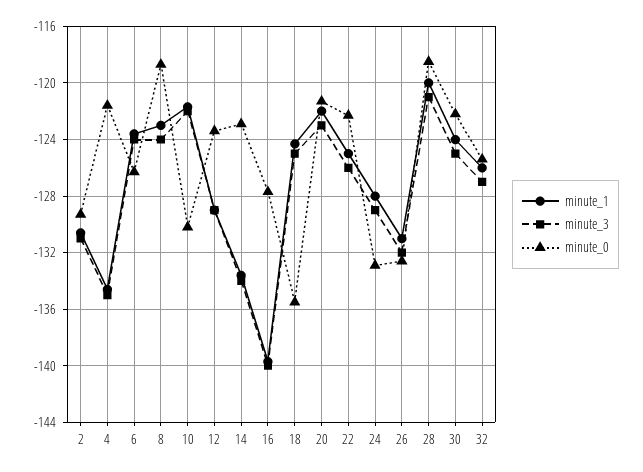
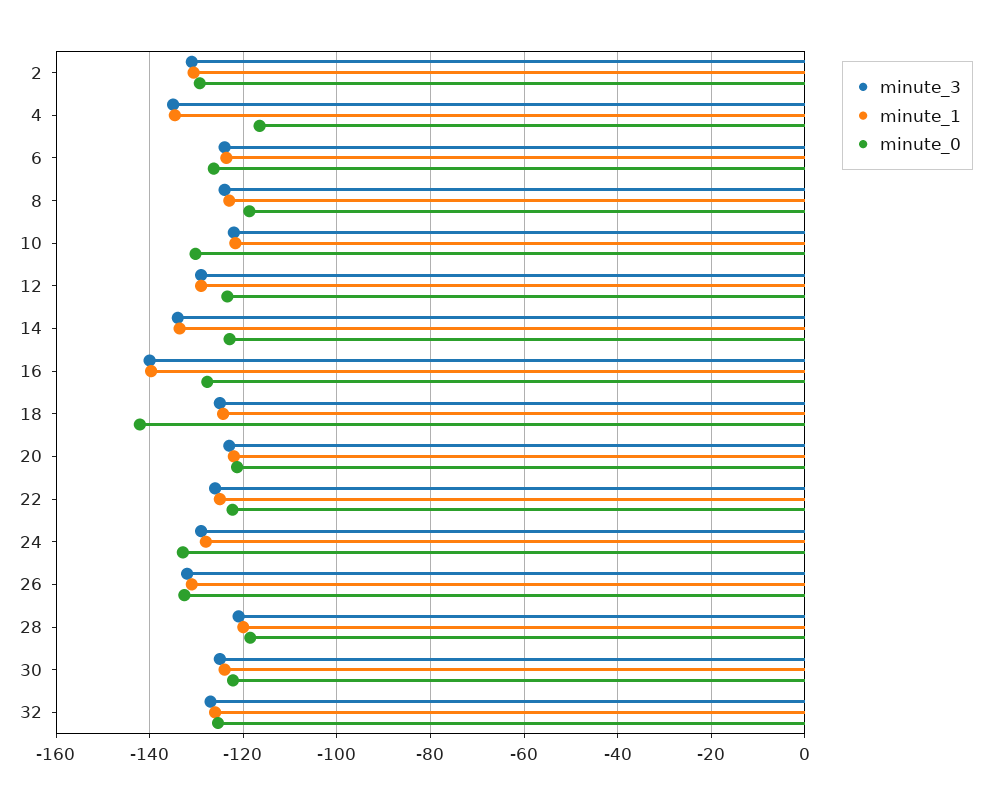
minute_0, 4: -121.5 -> -116
minute_0, 18: -135.5 -> -142

